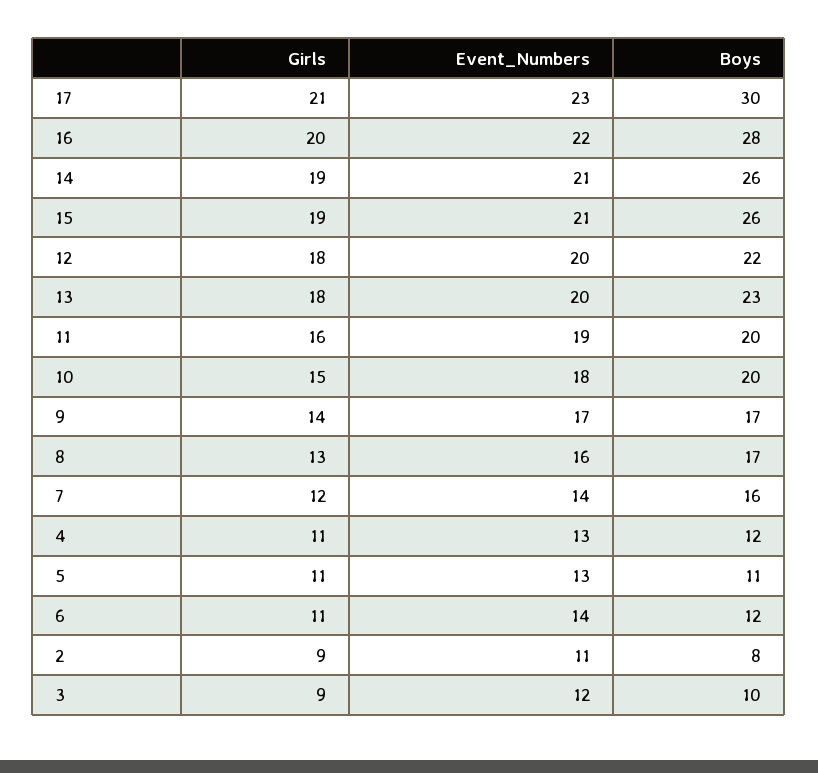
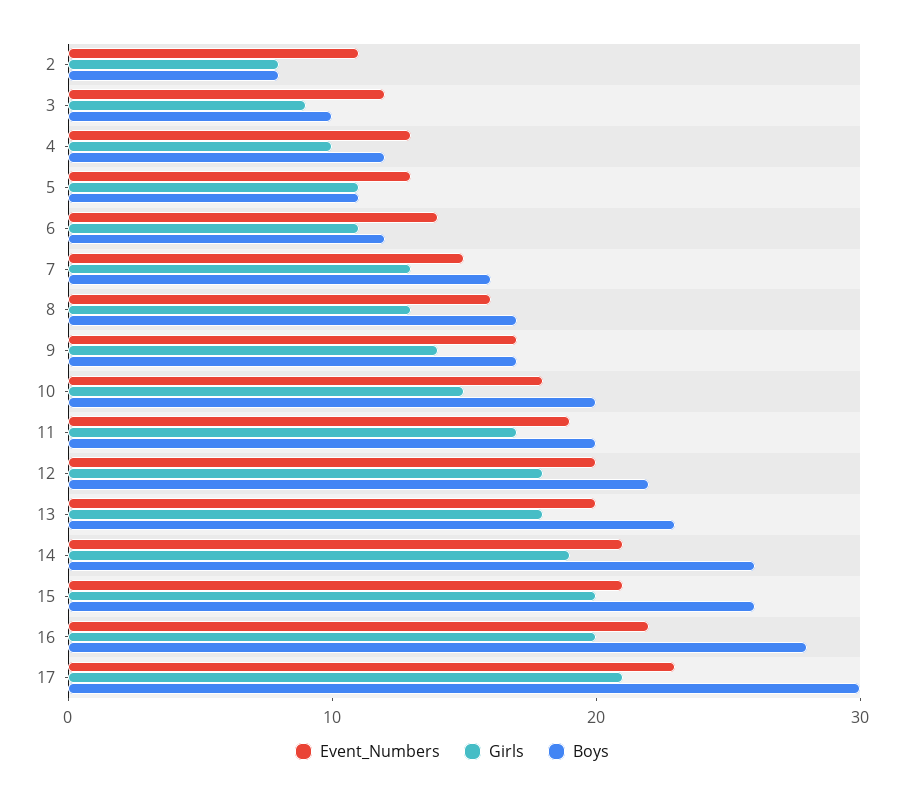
Girls, 15: 19 -> 20
Girls, 11: 16 -> 17
Girls, 7: 12 -> 13
Event_Numbers, 7: 14 -> 15
Girls, 4: 11 -> 10
Girls, 2: 9 -> 8

